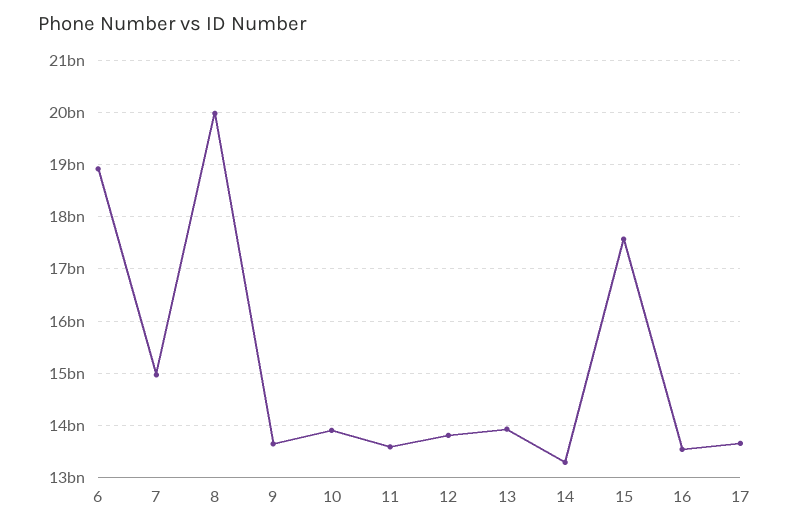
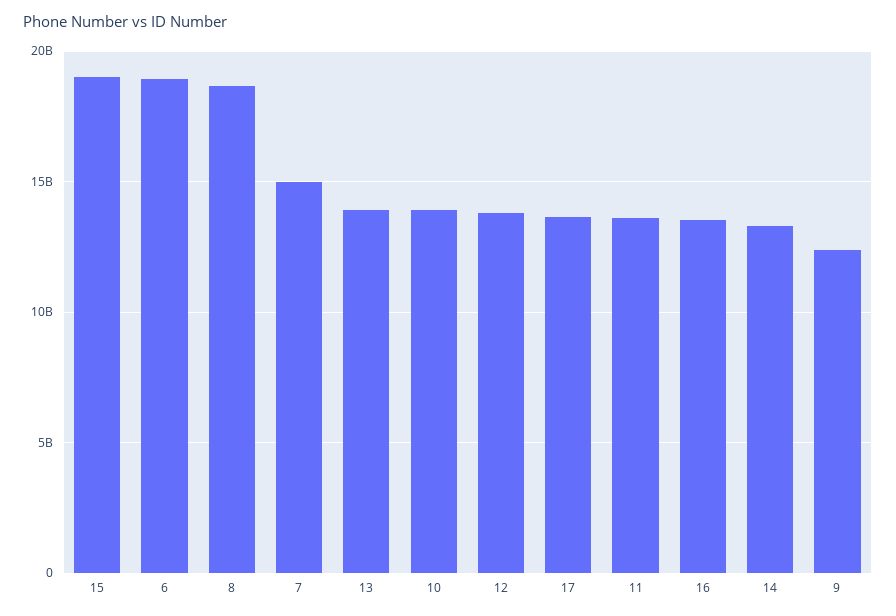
8: 20000000000 -> 18500000000
9: 13600000000 -> 12500000000
15: 17600000000 -> 19000000000

